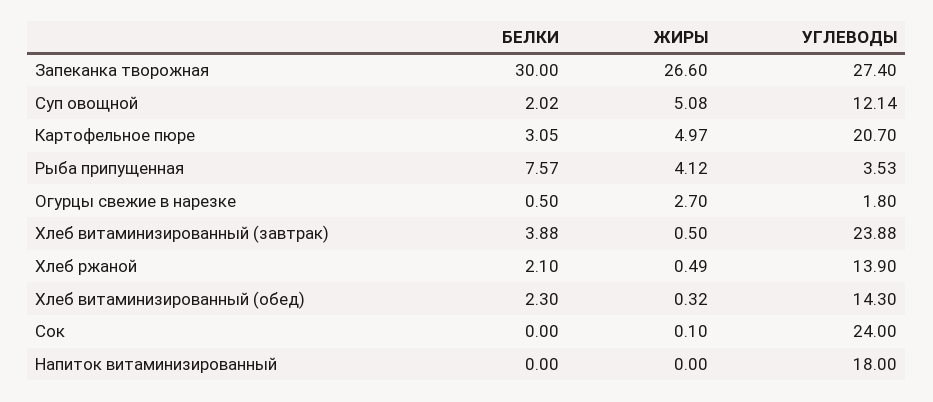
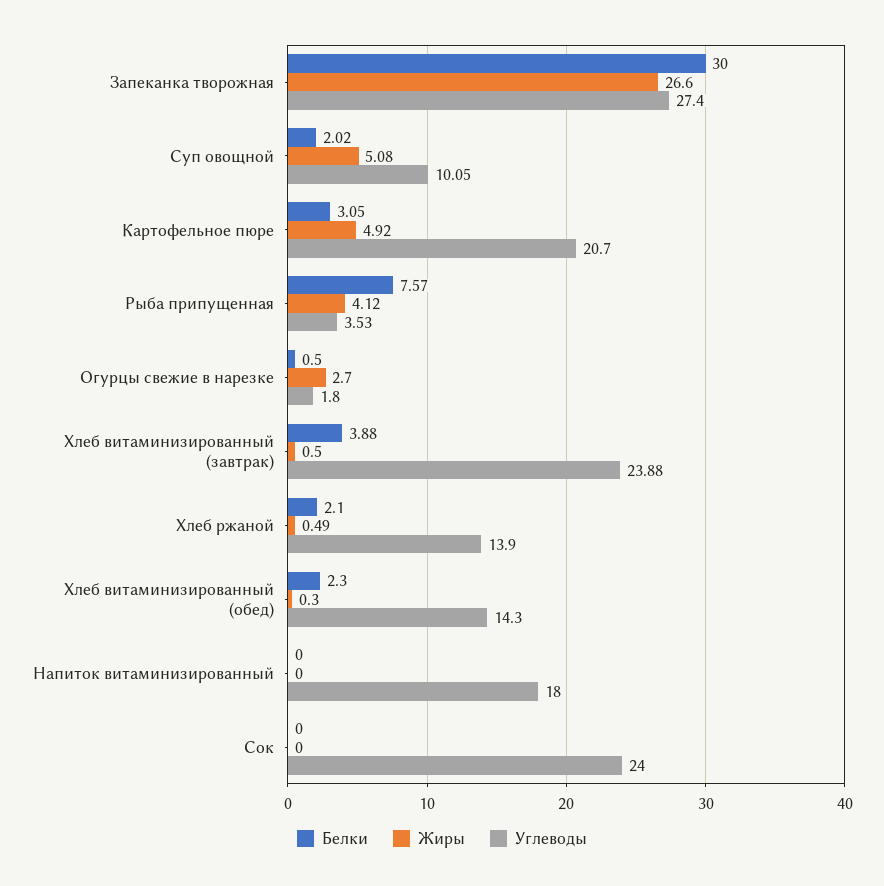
УГЛЕВОДЫ, Суп овощной: 12.14 -> 10.05
ЖИРЫ, Картофельное пюре: 4.97 -> 4.92
ЖИРЫ, Хлеб витаминизированный (обед): 0.32 -> 0.3
ЖИРЫ, Сок: 0.1 -> 0

